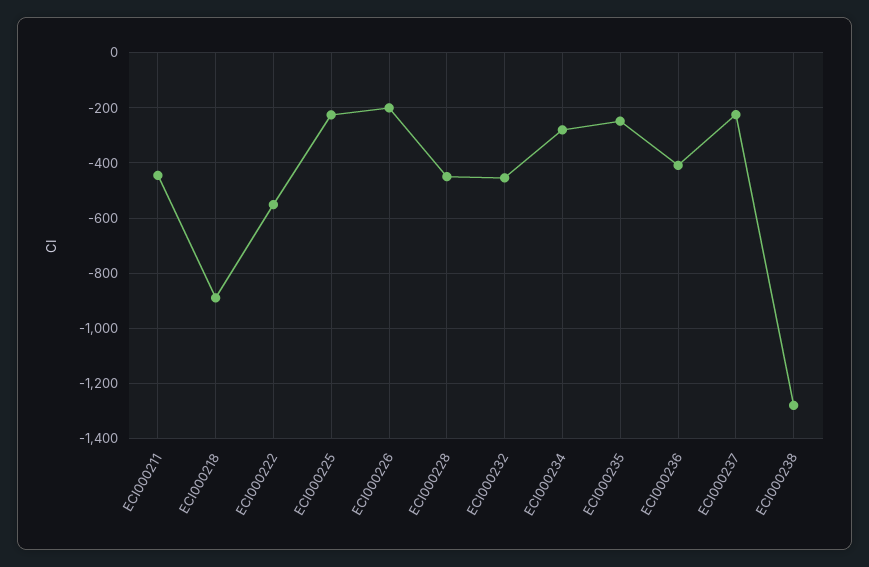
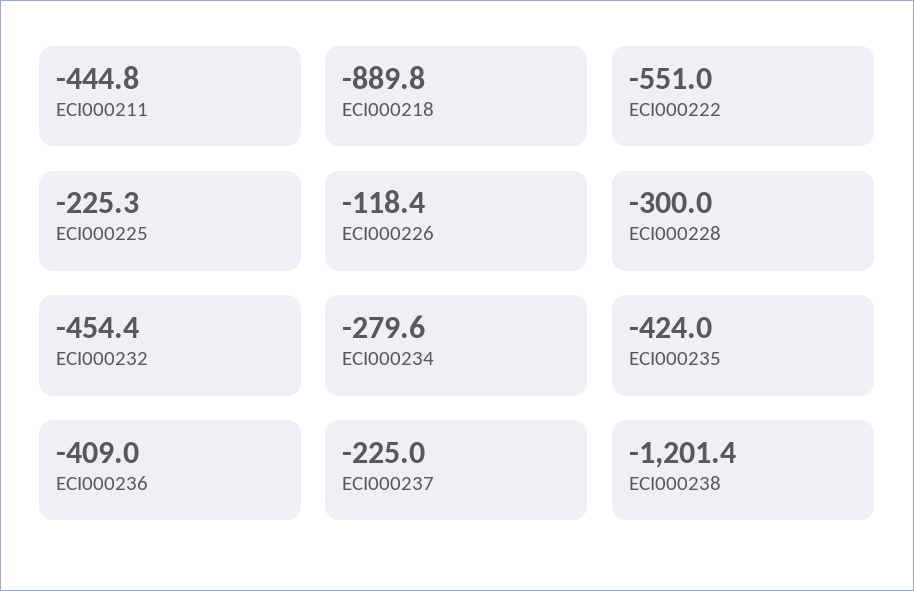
ECI000226: -200 -> -118.4
ECI000228: -450 -> -300
ECI000235: -250 -> -424
ECI000238: -1275 -> -1201.4

